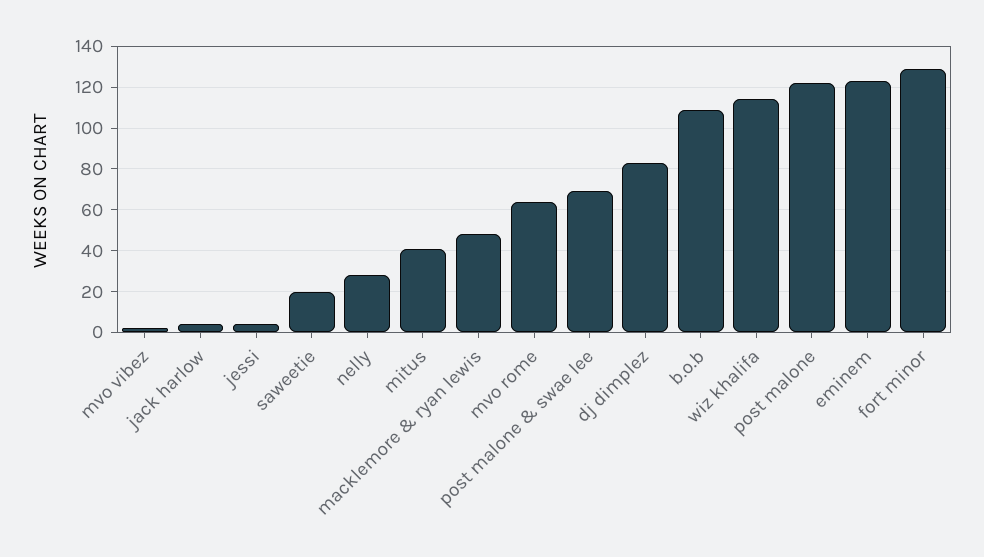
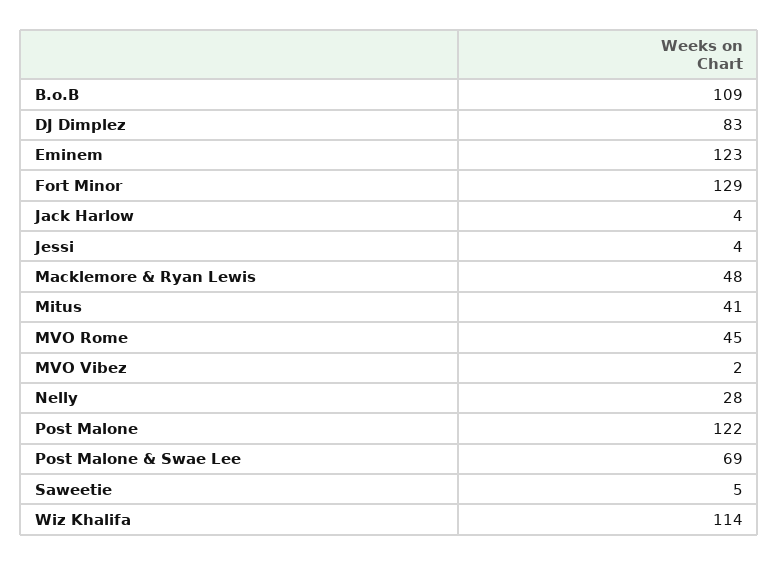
saweetie: 20 -> 5
mvo rome: 65 -> 45

